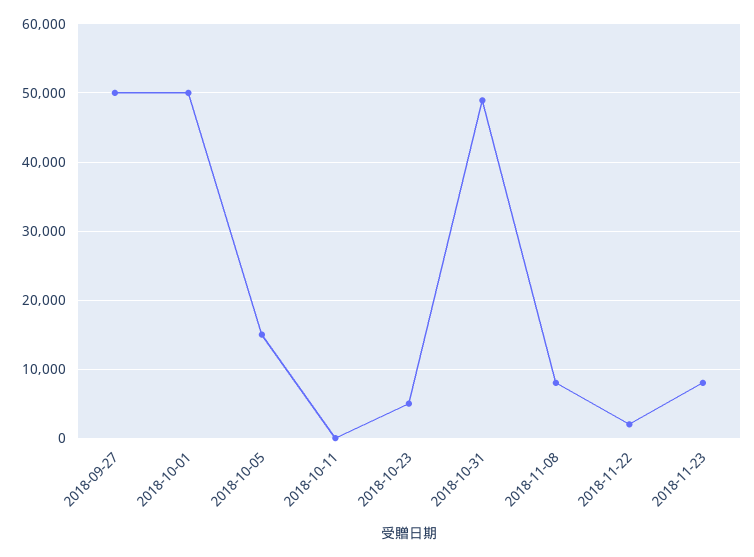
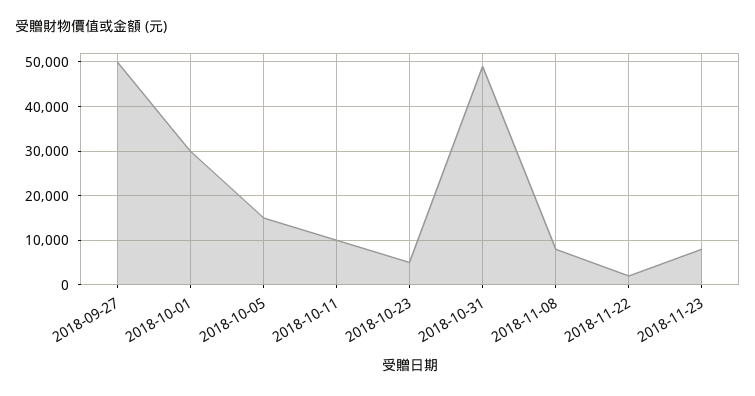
2018-10-01: 50000 -> 30000
2018-10-11: 0 -> 10000

